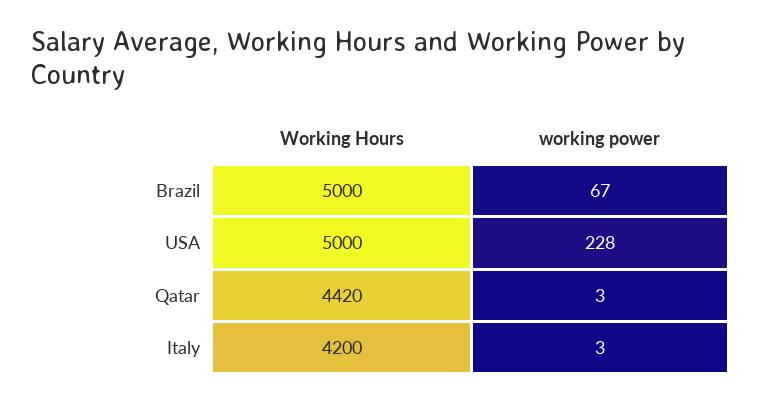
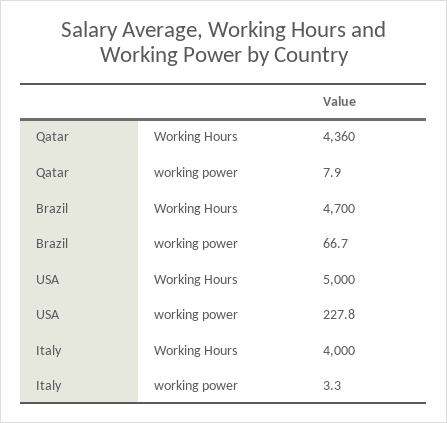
Working Hours, Brazil: 5000 -> 4700
Working Hours, Qatar: 4420 -> 4360
working power, Qatar: 3 -> 7.9
Working Hours, Italy: 4200 -> 4000

